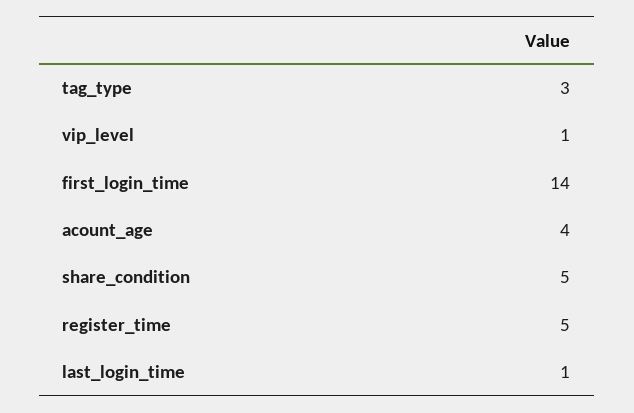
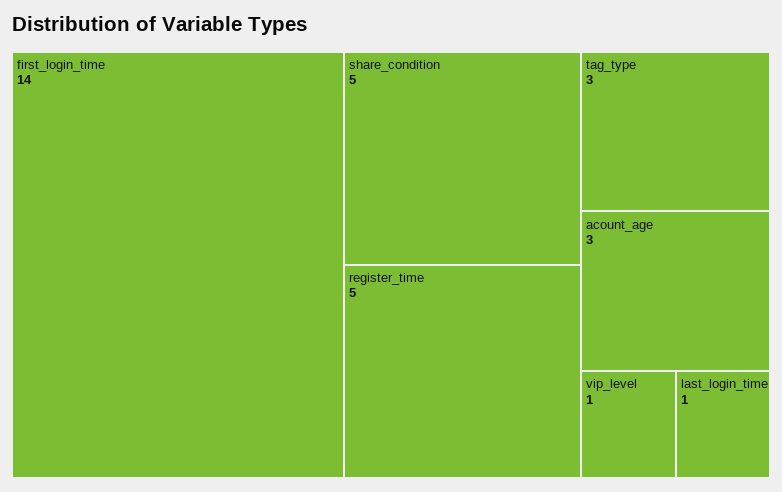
acount_age: 4 -> 3

